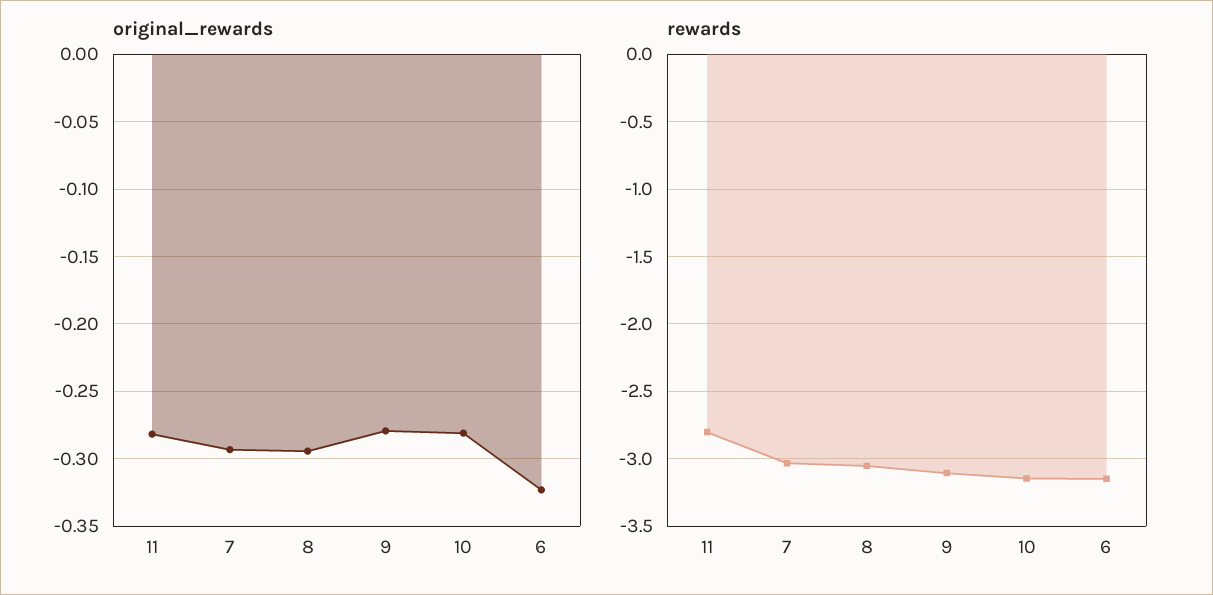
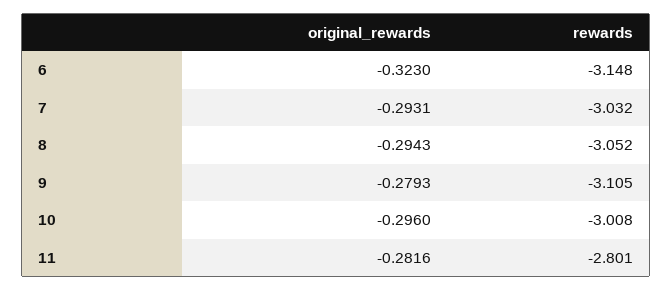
original_rewards, 10: -0.28 -> -0.296
rewards, 10: -3.15 -> -3.008

